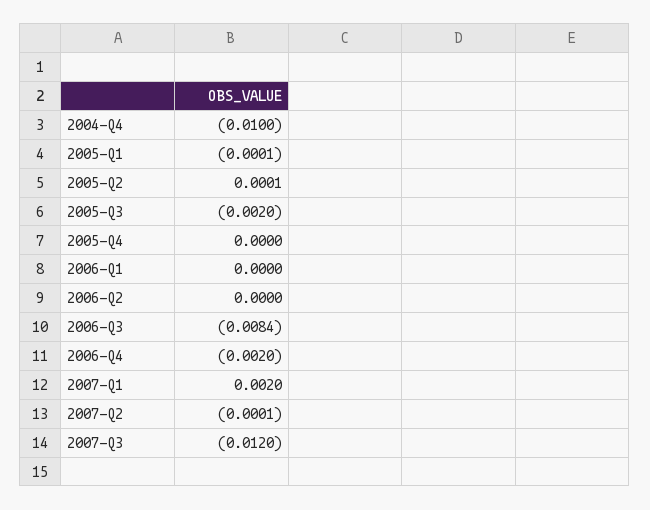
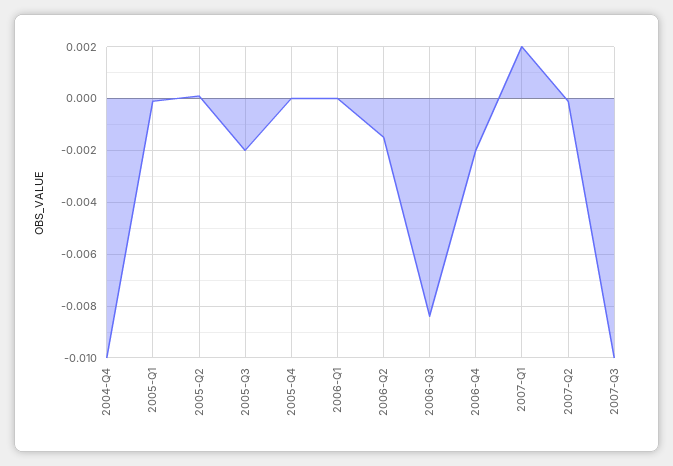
2006-Q2: 0 -> -0.0015
2007-Q3: -0.012 -> -0.01

